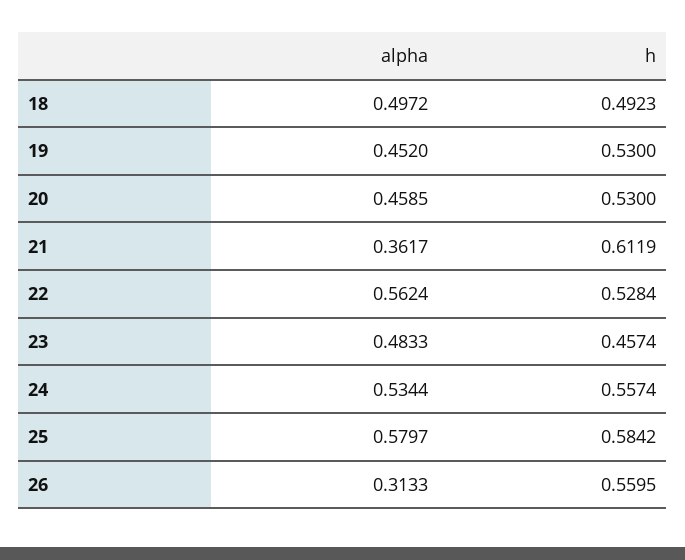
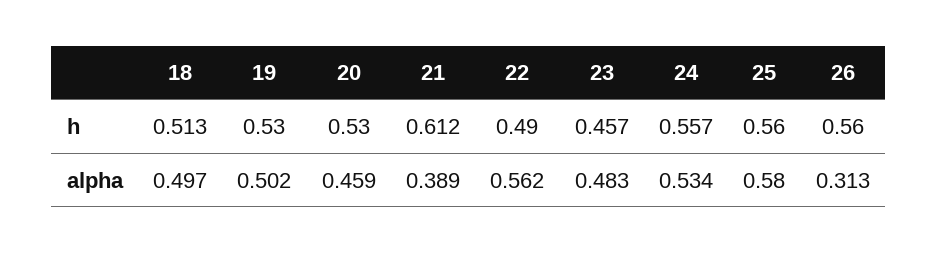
h, 18: 0.4923 -> 0.513
alpha, 19: 0.452 -> 0.502
alpha, 21: 0.3617 -> 0.389
h, 22: 0.5284 -> 0.49
h, 25: 0.5842 -> 0.56

